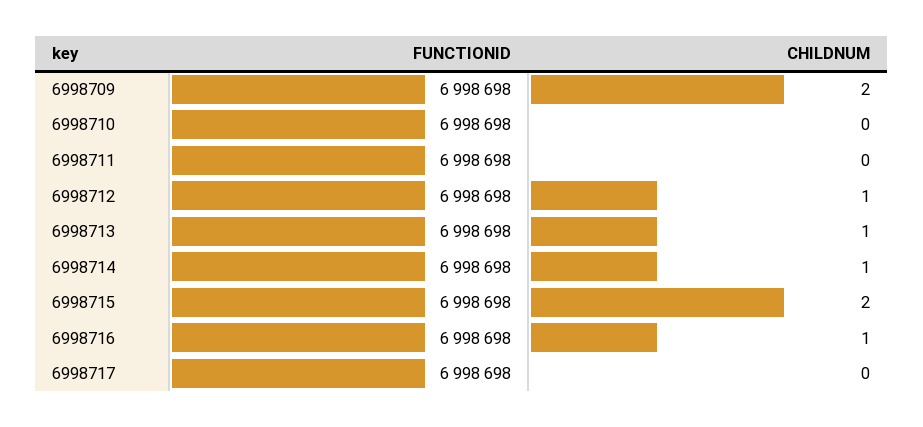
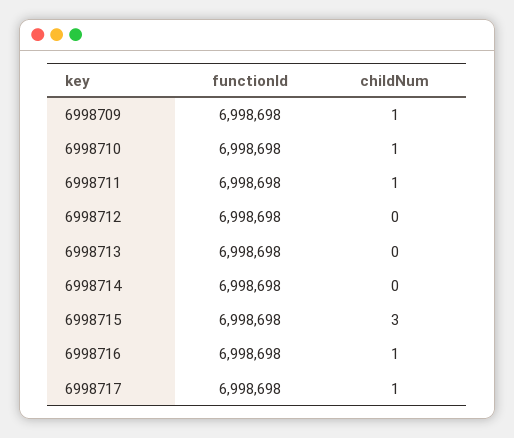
CHILDNUM, 6998709: 2 -> 1
CHILDNUM, 6998710: 0 -> 1
CHILDNUM, 6998711: 0 -> 1
CHILDNUM, 6998712: 1 -> 0
CHILDNUM, 6998713: 1 -> 0
CHILDNUM, 6998714: 1 -> 0
CHILDNUM, 6998715: 2 -> 3
CHILDNUM, 6998717: 0 -> 1

